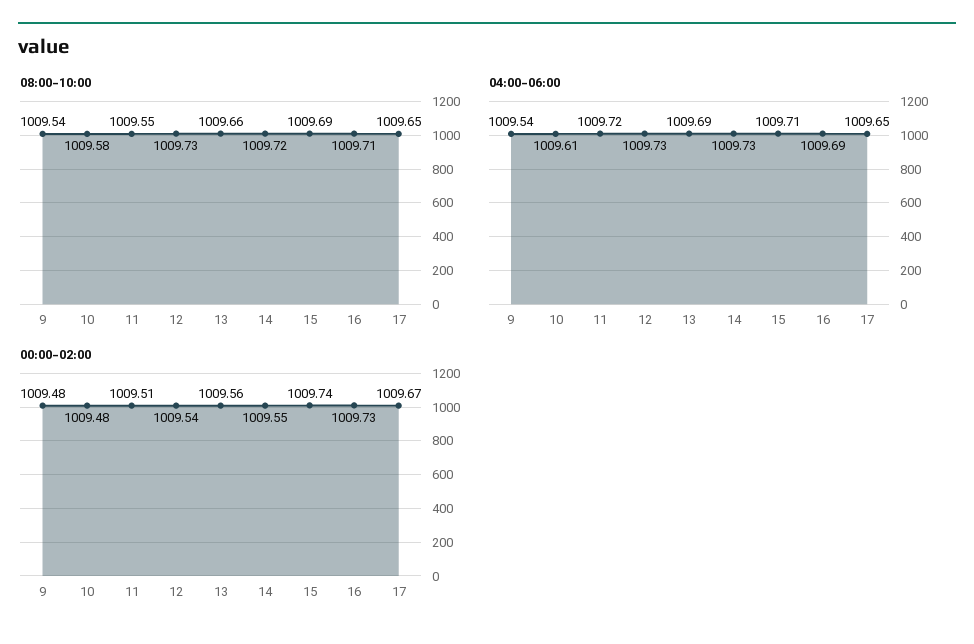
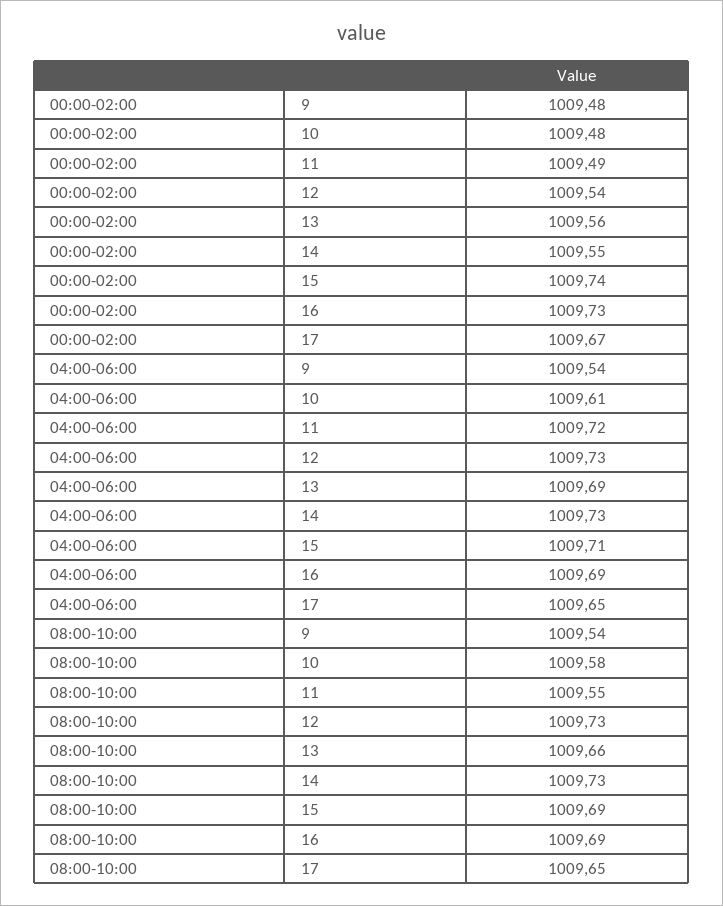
08:00-10:00, 14: 1009.72 -> 1009.73
08:00-10:00, 16: 1009.71 -> 1009.69
00:00-02:00, 11: 1009.51 -> 1009.49

